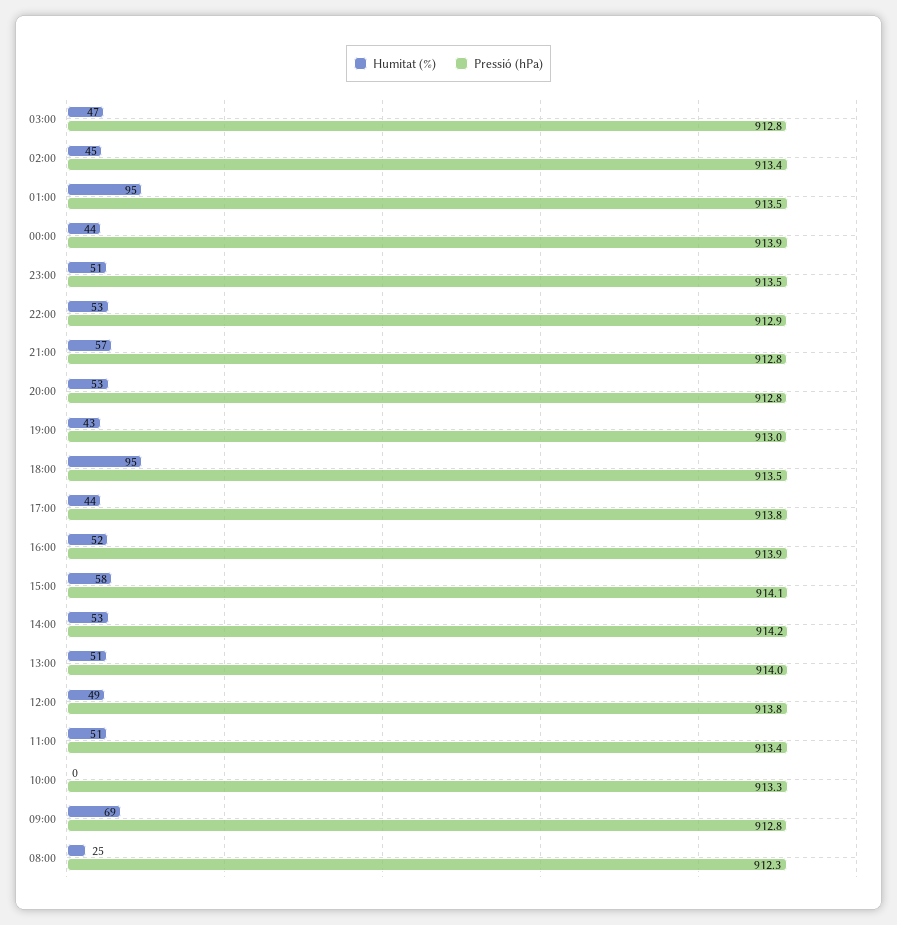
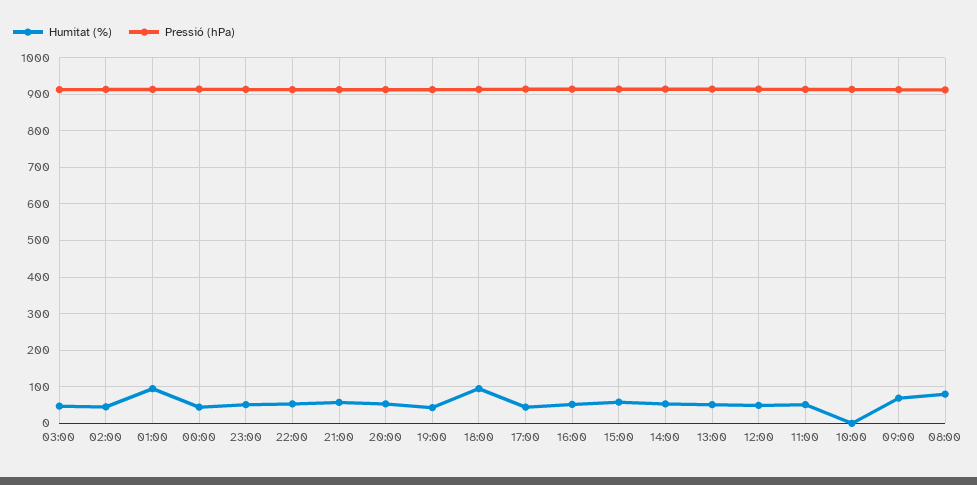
Humitat (%), 08:00: 25 -> 80

